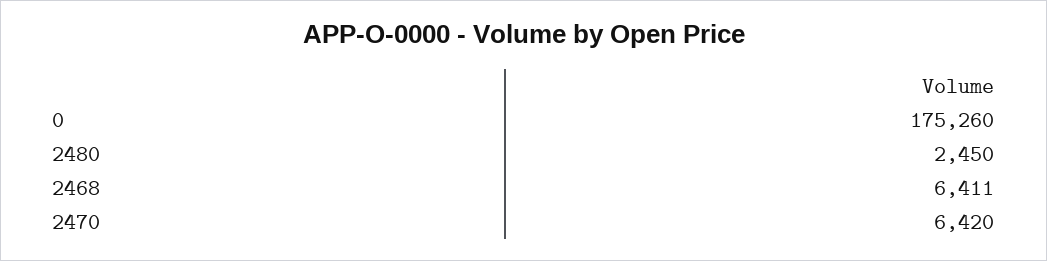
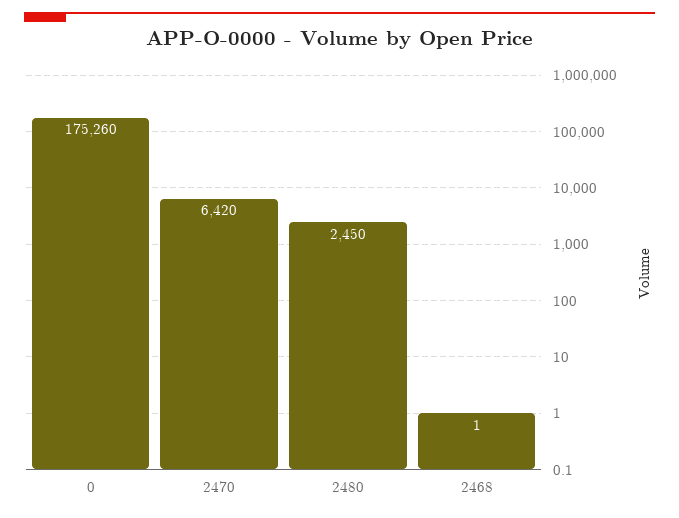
2468: 6411 -> 1

